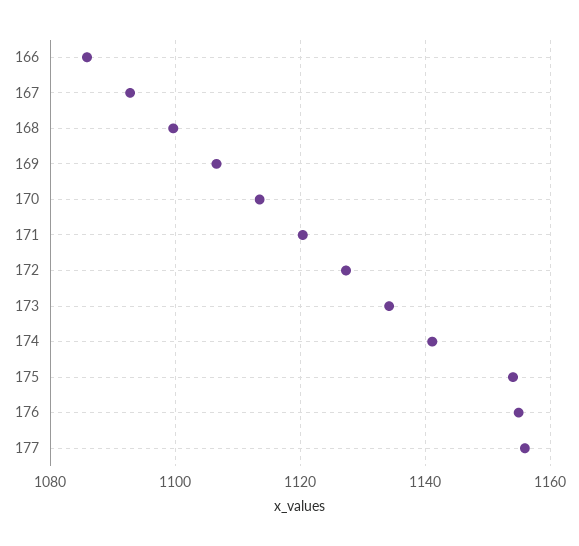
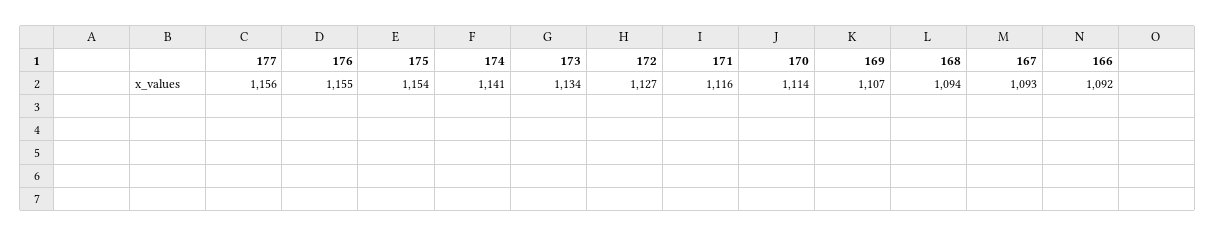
166: 1086 -> 1092
168: 1100 -> 1094
171: 1120 -> 1116

